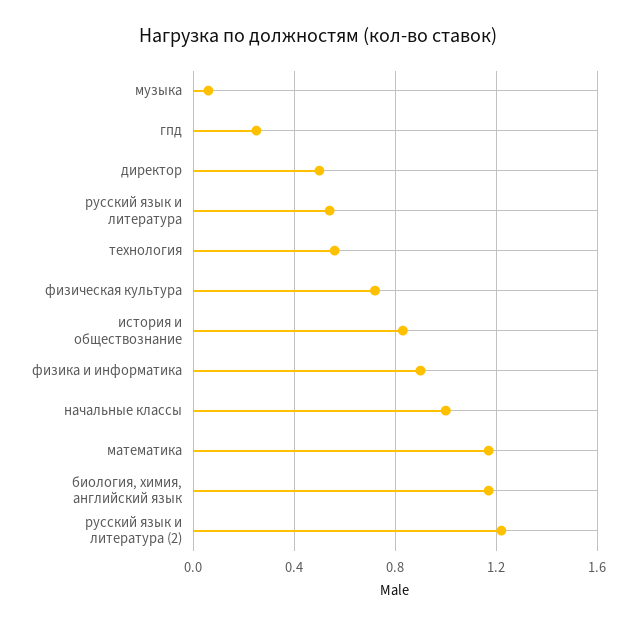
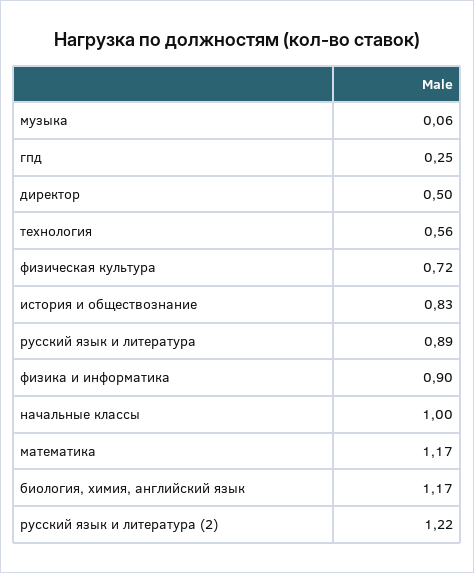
русский язык и литература: 0.55 -> 0.89

